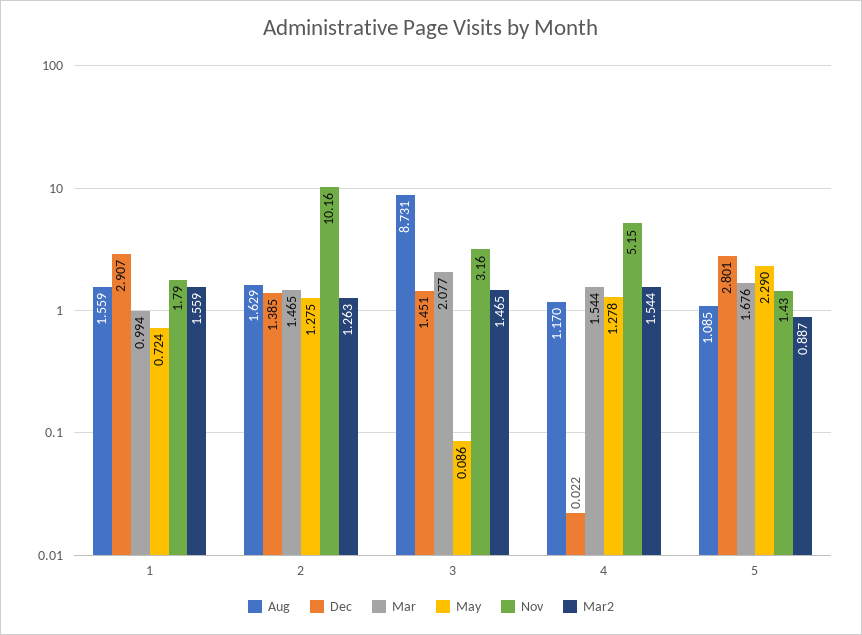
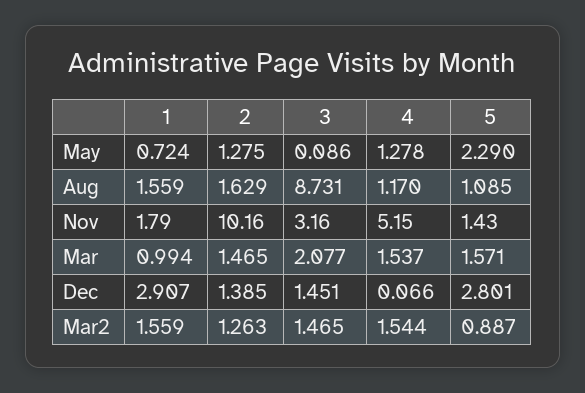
Dec, 4: 0.022 -> 0.066
Mar, 4: 1.544 -> 1.537
Mar, 5: 1.676 -> 1.571

